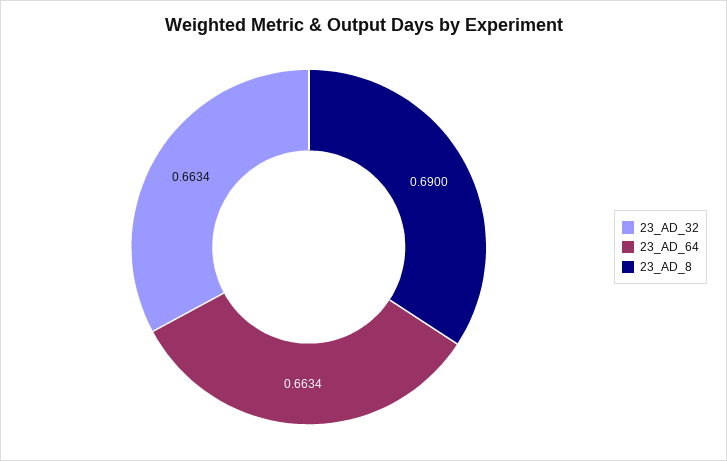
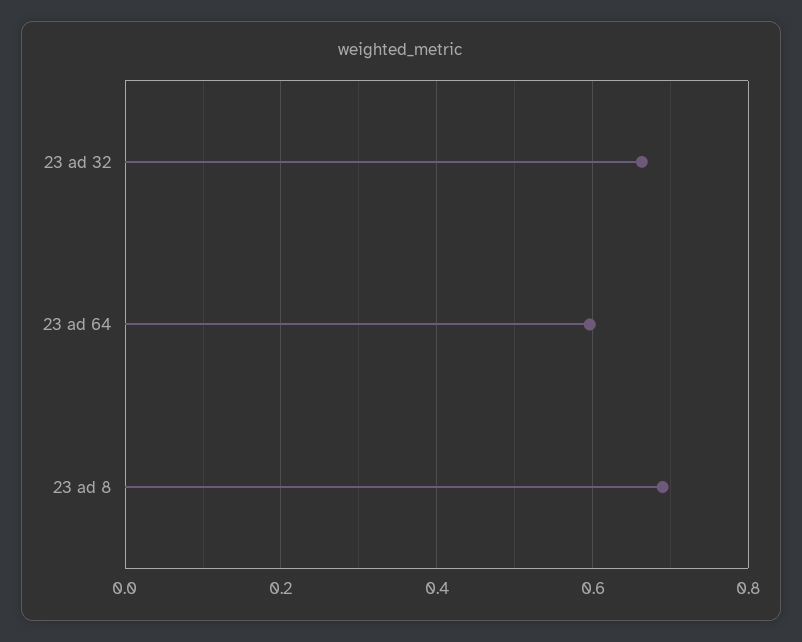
23_AD_64: 0.6634 -> 0.6

